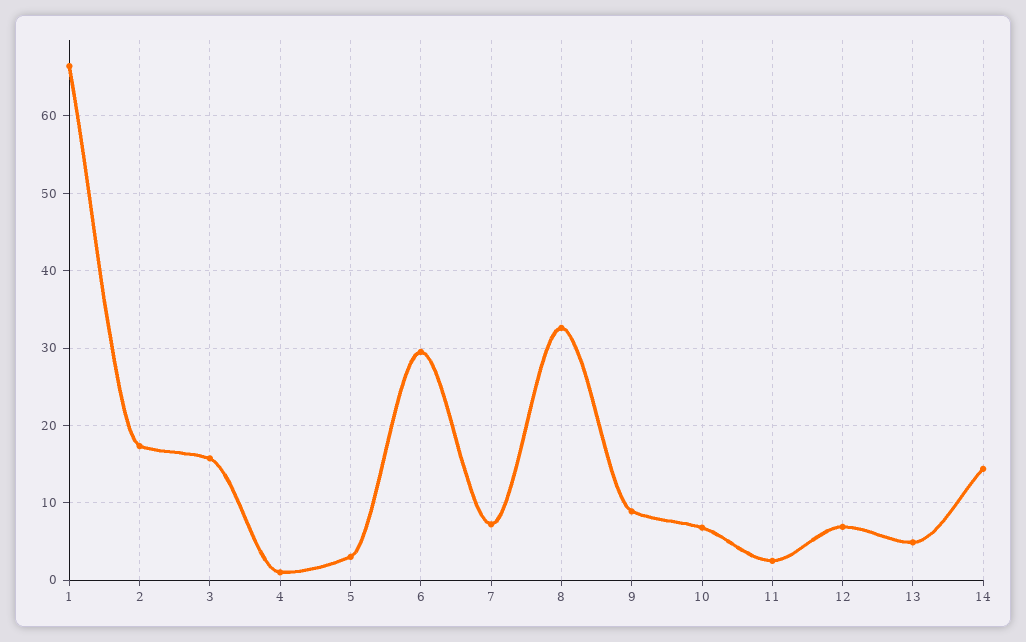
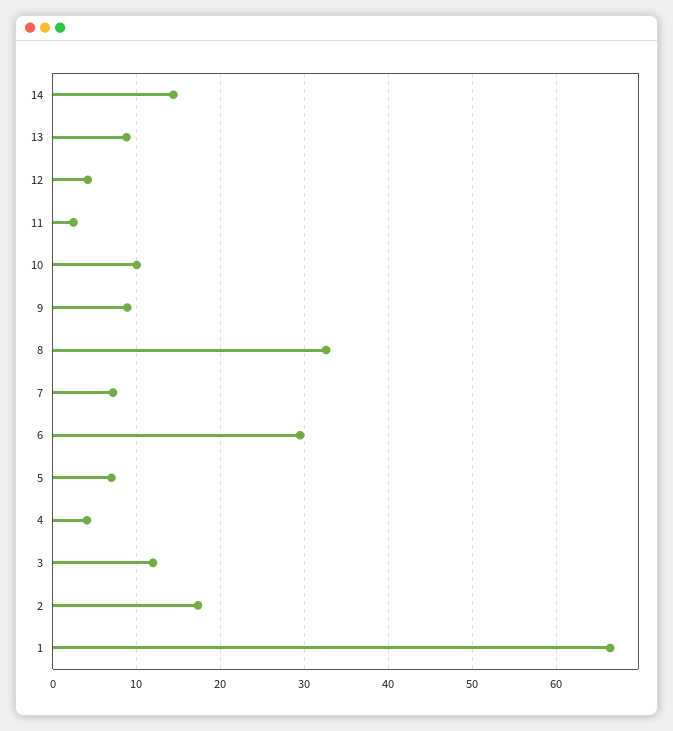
3: 16 -> 12
4: 1 -> 4
5: 3 -> 7
10: 7 -> 10
12: 7 -> 4
13: 5 -> 9

